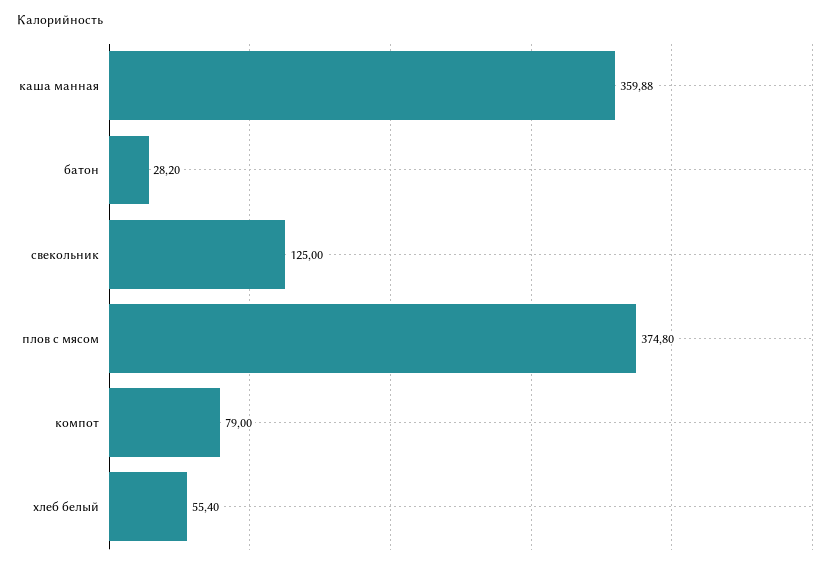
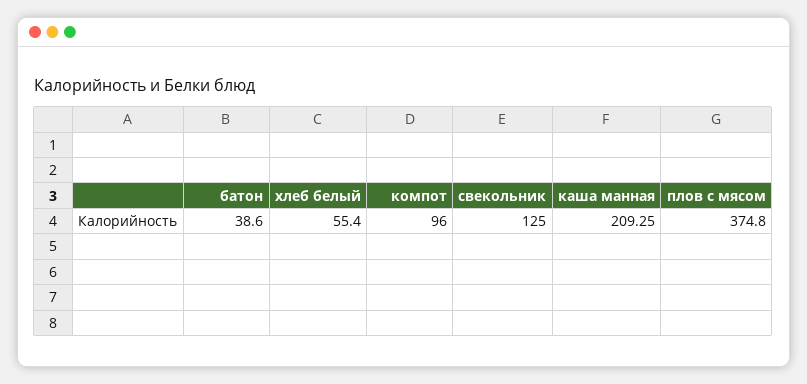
каша манная: 359.88 -> 209.25
батон: 28.2 -> 38.6
компот: 79 -> 96

